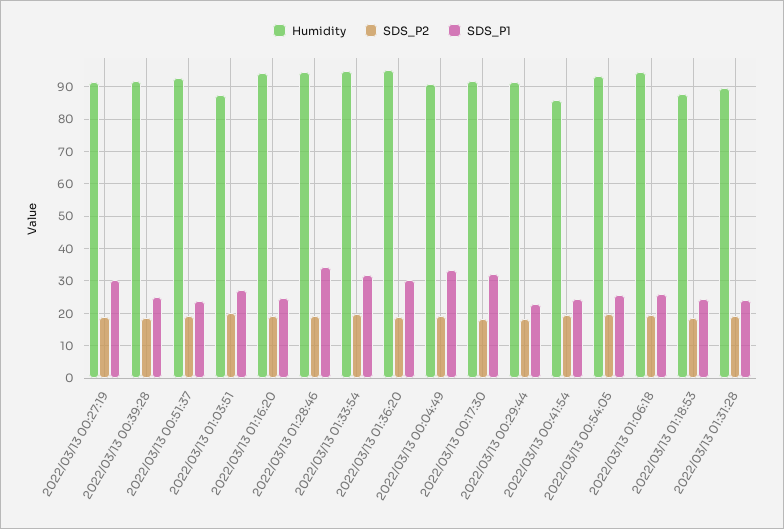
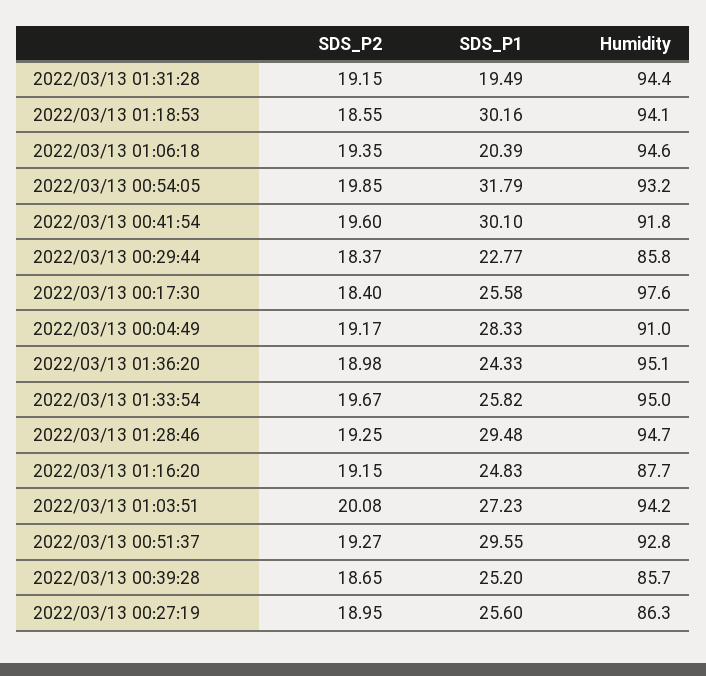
Humidity, 2022/03/13 00:27:19: 92 -> 86.3
SDS_P1, 2022/03/13 00:27:19: 30 -> 25.6
Humidity, 2022/03/13 00:39:28: 92 -> 85.7
SDS_P1, 2022/03/13 00:51:37: 24 -> 29.55
Humidity, 2022/03/13 01:03:51: 88 -> 94.2
Humidity, 2022/03/13 01:16:20: 94 -> 87.7
SDS_P1, 2022/03/13 01:28:46: 34 -> 29.48
SDS_P1, 2022/03/13 01:33:54: 32 -> 25.82
SDS_P1, 2022/03/13 01:36:20: 30 -> 24.33
SDS_P1, 2022/03/13 00:04:49: 34 -> 28.33
Humidity, 2022/03/13 00:17:30: 92 -> 97.6
SDS_P1, 2022/03/13 00:17:30: 32 -> 25.58
Humidity, 2022/03/13 00:29:44: 92 -> 85.8
Humidity, 2022/03/13 00:41:54: 86 -> 91.8
SDS_P1, 2022/03/13 00:41:54: 24 -> 30.1
SDS_P1, 2022/03/13 00:54:05: 26 -> 31.79
SDS_P1, 2022/03/13 01:06:18: 26 -> 20.39
Humidity, 2022/03/13 01:18:53: 88 -> 94.1
SDS_P1, 2022/03/13 01:18:53: 24 -> 30.16
Humidity, 2022/03/13 01:31:28: 90 -> 94.4
SDS_P1, 2022/03/13 01:31:28: 24 -> 19.49

